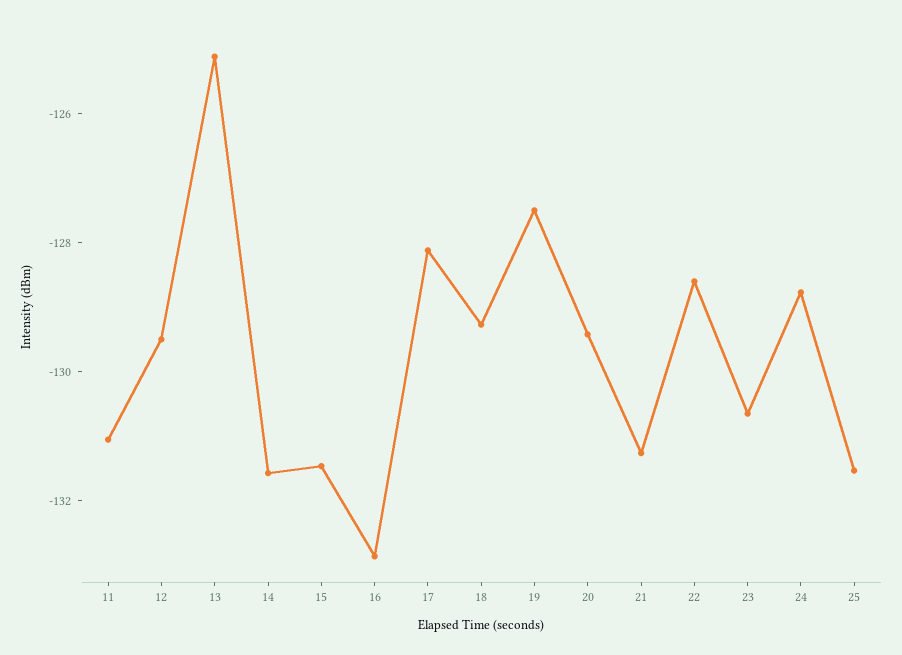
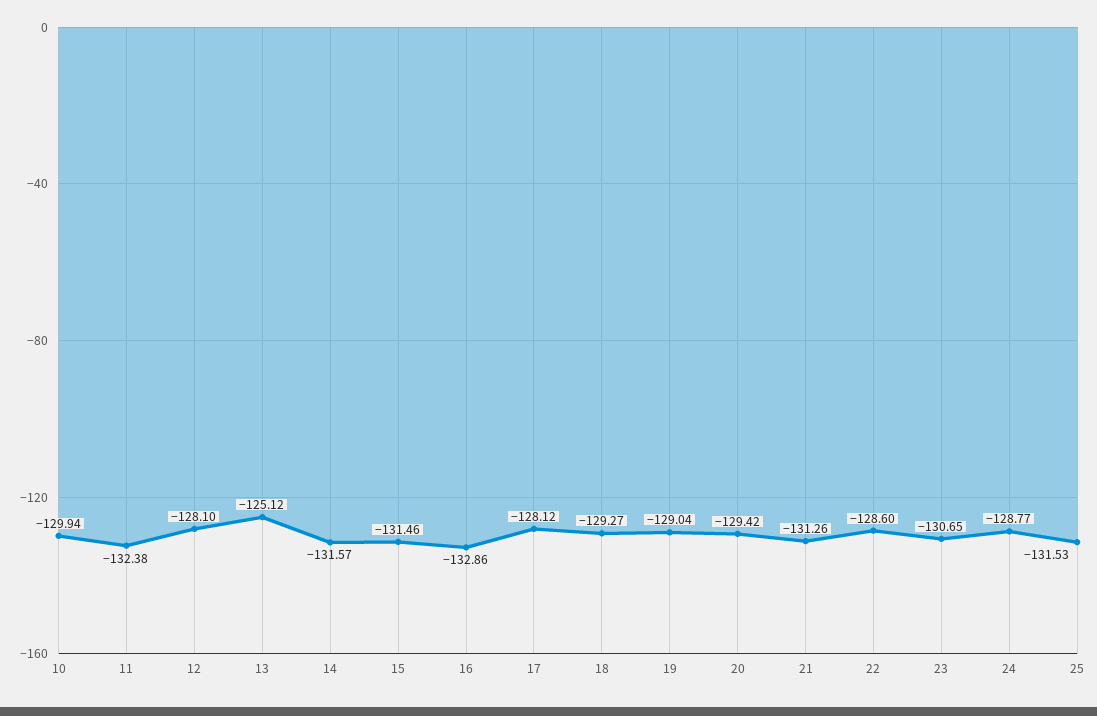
11: -131 -> -132.38
12: -129.5 -> -128.1
19: -127.5 -> -129.04
10: none -> -129.94

